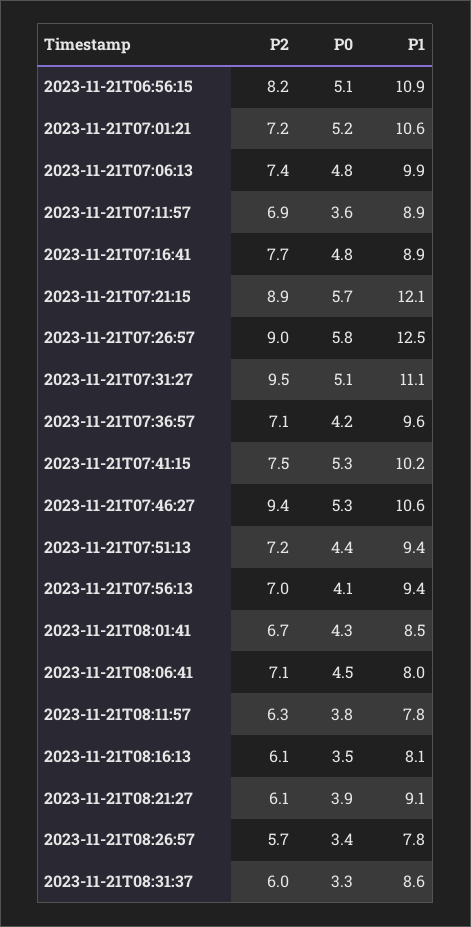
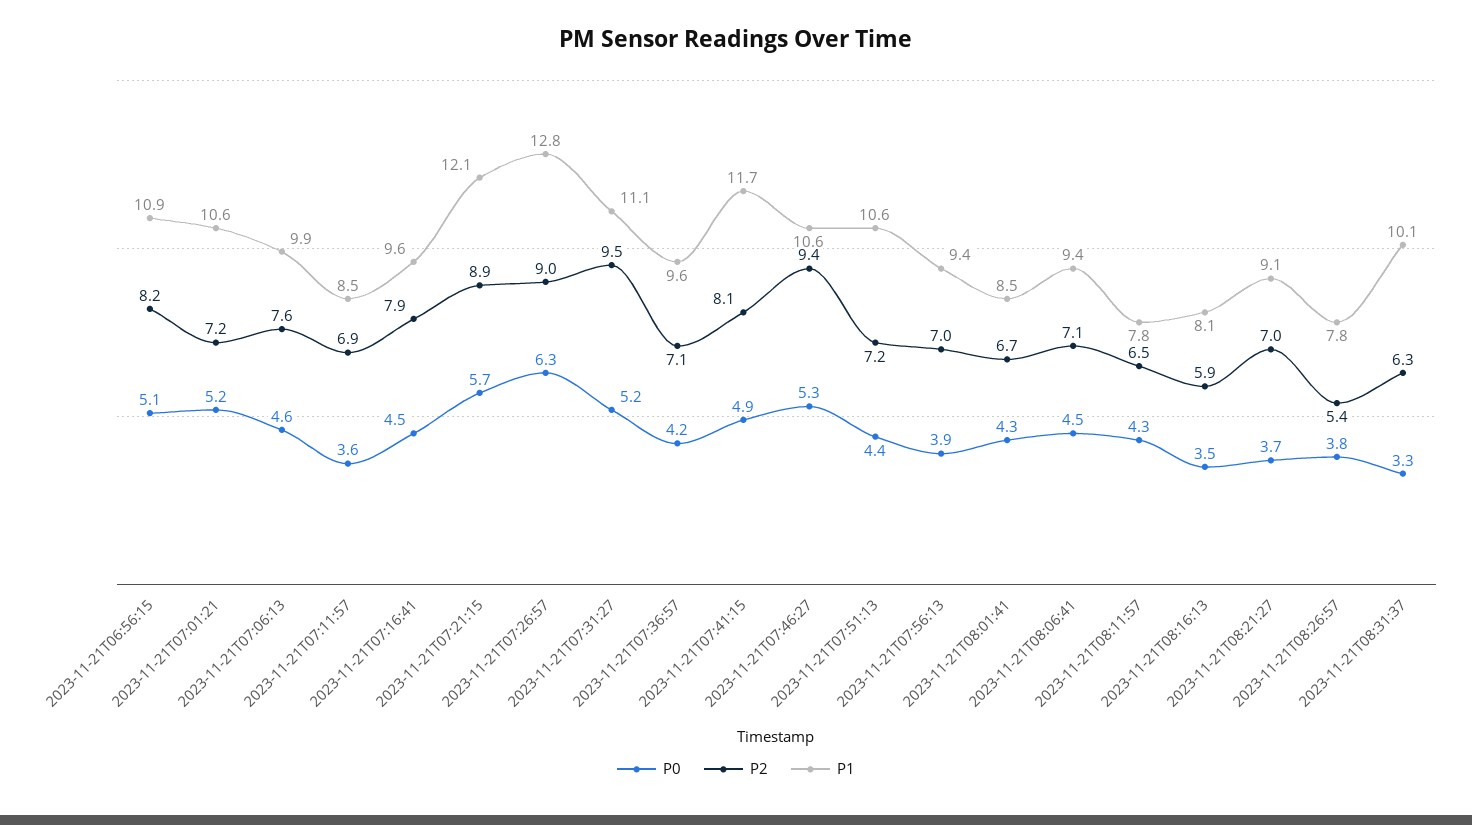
P2, 2023-11-21T07:06:13: 7.4 -> 7.6
P0, 2023-11-21T07:06:13: 4.8 -> 4.6
P1, 2023-11-21T07:11:57: 8.9 -> 8.5
P2, 2023-11-21T07:16:41: 7.7 -> 7.9
P0, 2023-11-21T07:16:41: 4.8 -> 4.5
P1, 2023-11-21T07:16:41: 8.9 -> 9.6
P0, 2023-11-21T07:26:57: 5.8 -> 6.3
P1, 2023-11-21T07:26:57: 12.5 -> 12.8
P0, 2023-11-21T07:31:27: 5.1 -> 5.2
P2, 2023-11-21T07:41:15: 7.5 -> 8.1
P0, 2023-11-21T07:41:15: 5.3 -> 4.9
P1, 2023-11-21T07:41:15: 10.2 -> 11.7
P1, 2023-11-21T07:51:13: 9.4 -> 10.6
P0, 2023-11-21T07:56:13: 4.1 -> 3.9
P1, 2023-11-21T08:06:41: 8 -> 9.4
P2, 2023-11-21T08:11:57: 6.3 -> 6.5
P0, 2023-11-21T08:11:57: 3.8 -> 4.3
P2, 2023-11-21T08:16:13: 6.1 -> 5.9
P2, 2023-11-21T08:21:27: 6.1 -> 7
P0, 2023-11-21T08:21:27: 3.9 -> 3.7
P2, 2023-11-21T08:26:57: 5.7 -> 5.4
P0, 2023-11-21T08:26:57: 3.4 -> 3.8
P2, 2023-11-21T08:31:37: 6 -> 6.3
P1, 2023-11-21T08:31:37: 8.6 -> 10.1

